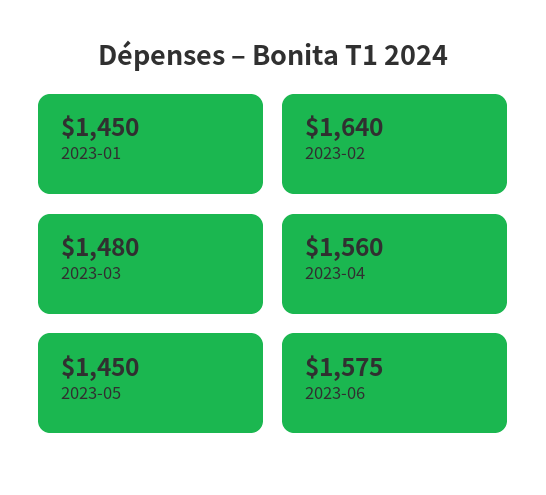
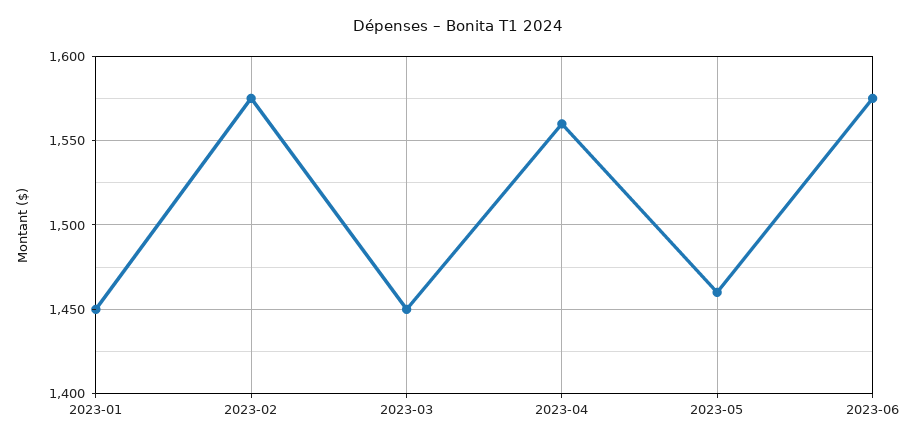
2023-02: 1640 -> 1575
2023-03: 1480 -> 1450
2023-05: 1450 -> 1460

